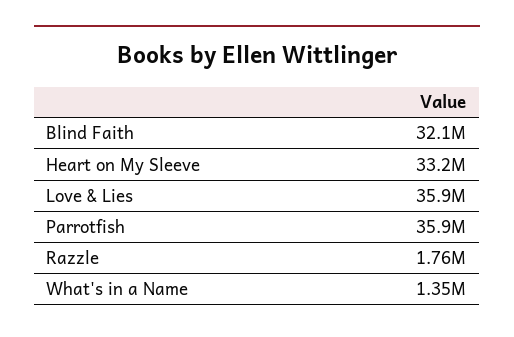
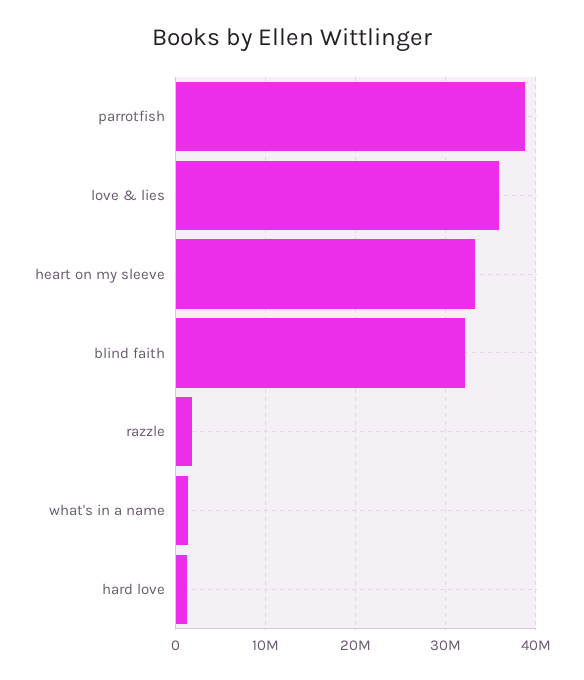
Parrotfish: 35900000 -> 39000000
hard love: none -> 1000000

